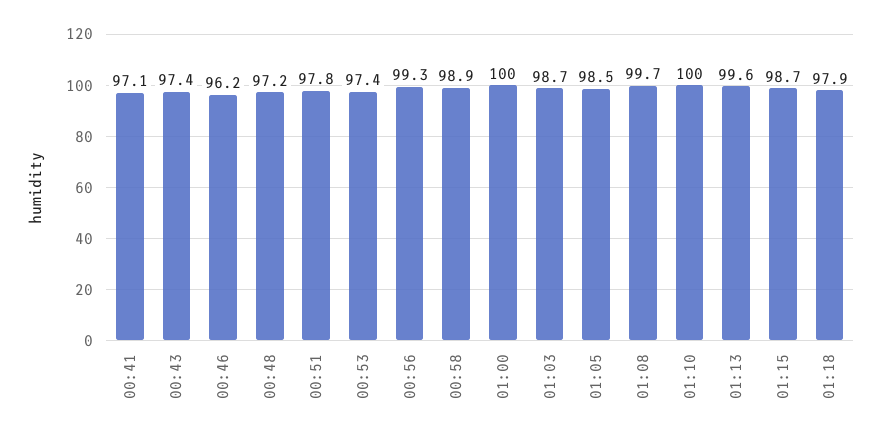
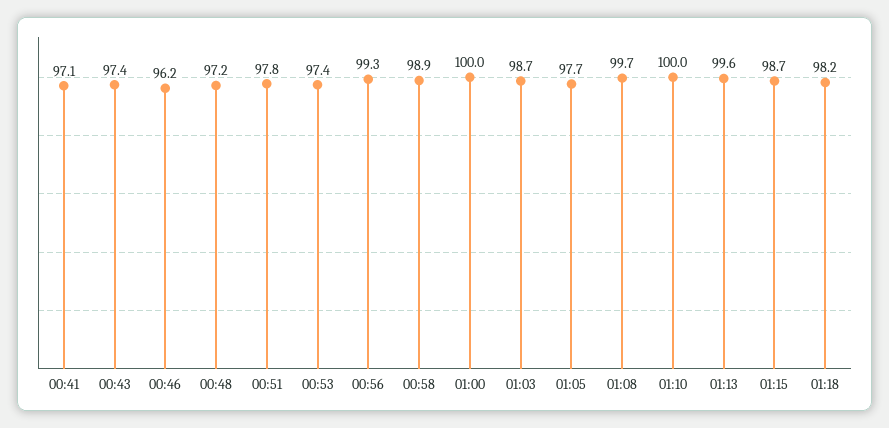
01:05: 98.5 -> 97.7
01:18: 97.9 -> 98.2

